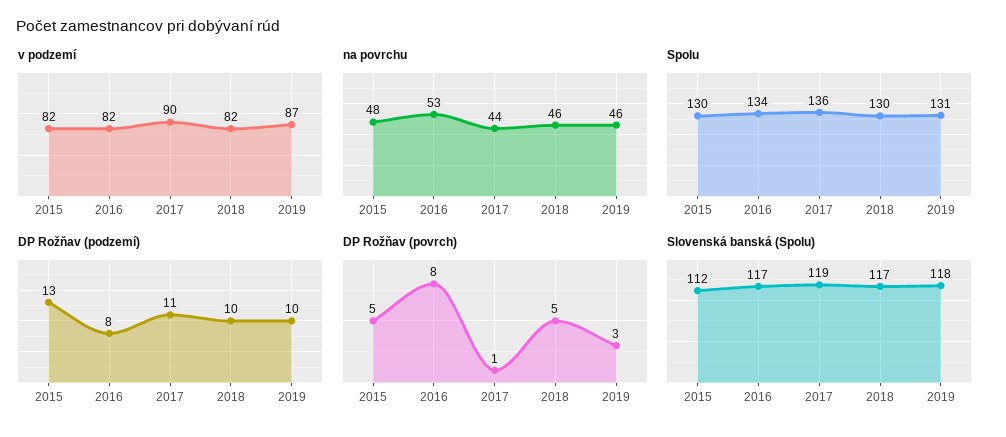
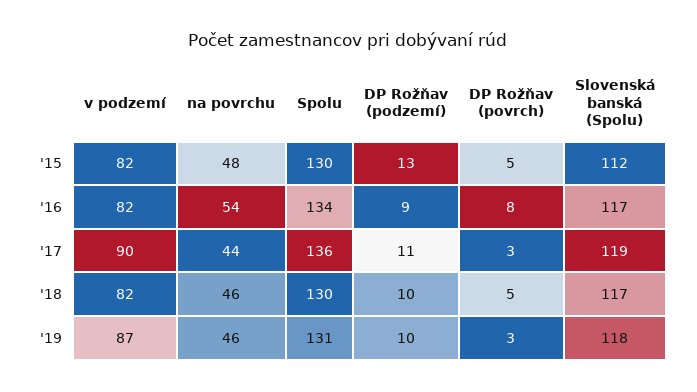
na povrchu, 2016: 53 -> 54
DP Rožňav (podzemí), 2016: 8 -> 9
DP Rožňav (povrch), 2017: 1 -> 3

